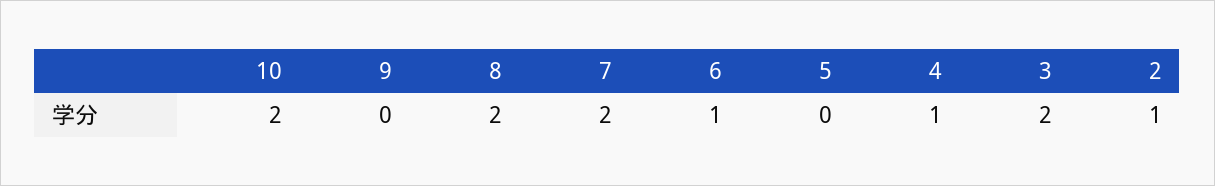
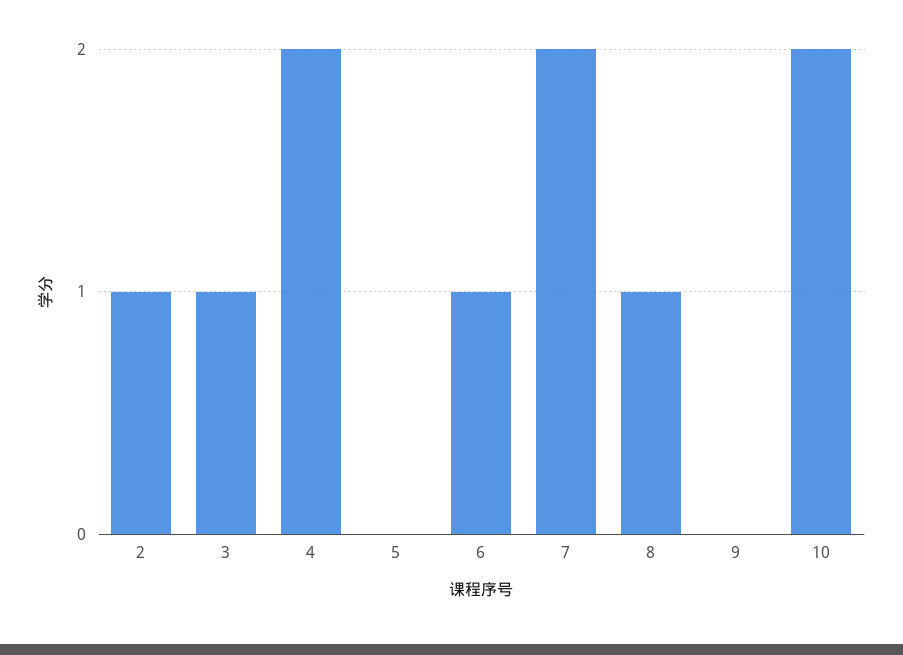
8: 2 -> 1
4: 1 -> 2
3: 2 -> 1

